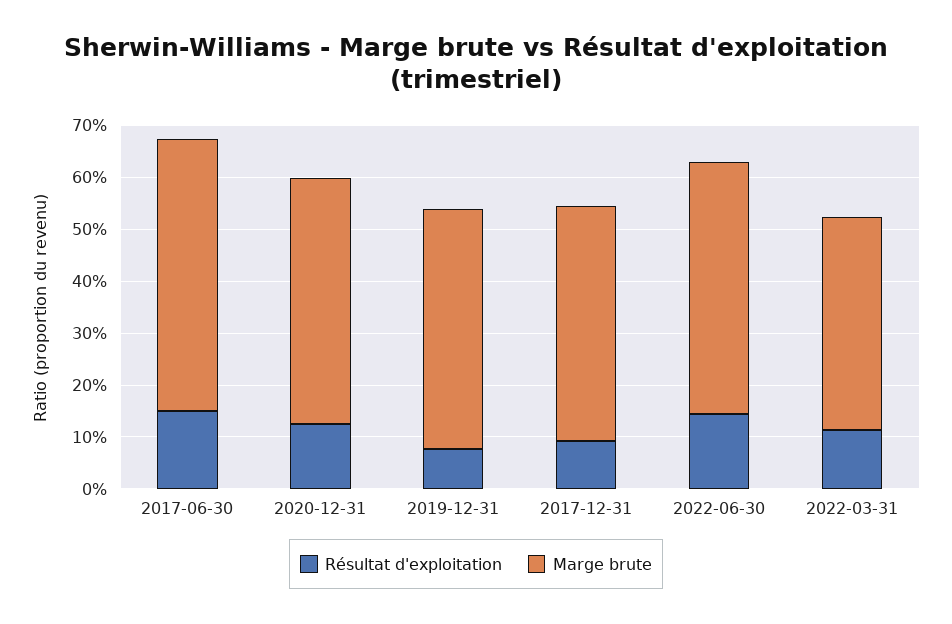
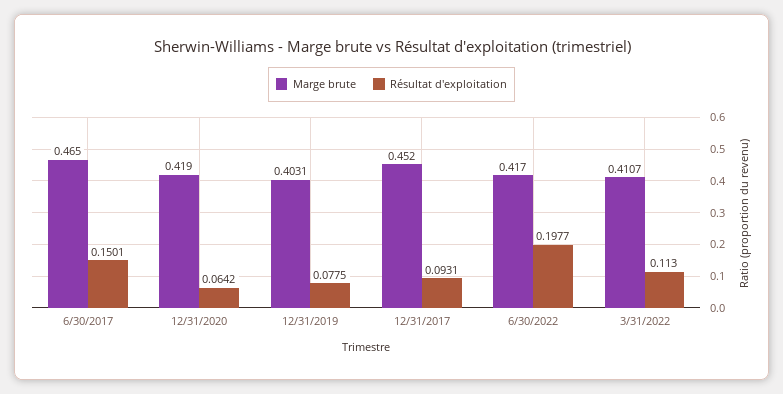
Marge brute, 2017-06-30: 0.52 -> 0.465
Résultat d'exploitation, 2020-12-31: 0.12 -> 0.0642
Marge brute, 2020-12-31: 0.48 -> 0.419
Marge brute, 2019-12-31: 0.46 -> 0.4031
Résultat d'exploitation, 2022-06-30: 0.14 -> 0.1977
Marge brute, 2022-06-30: 0.48 -> 0.417

